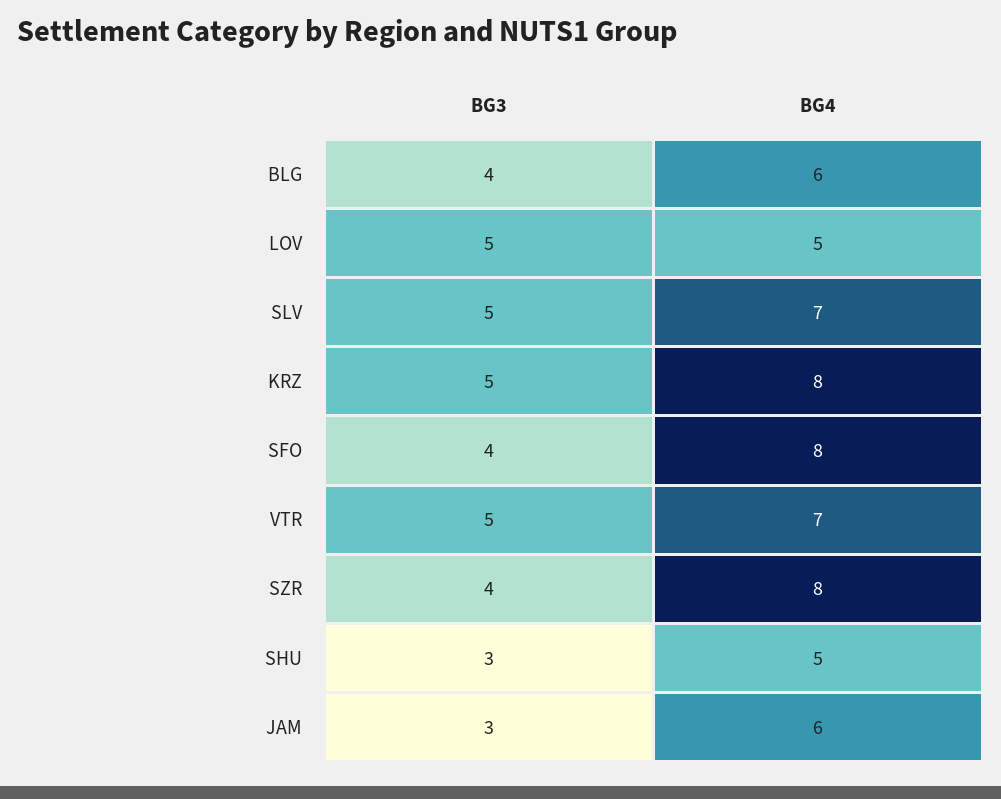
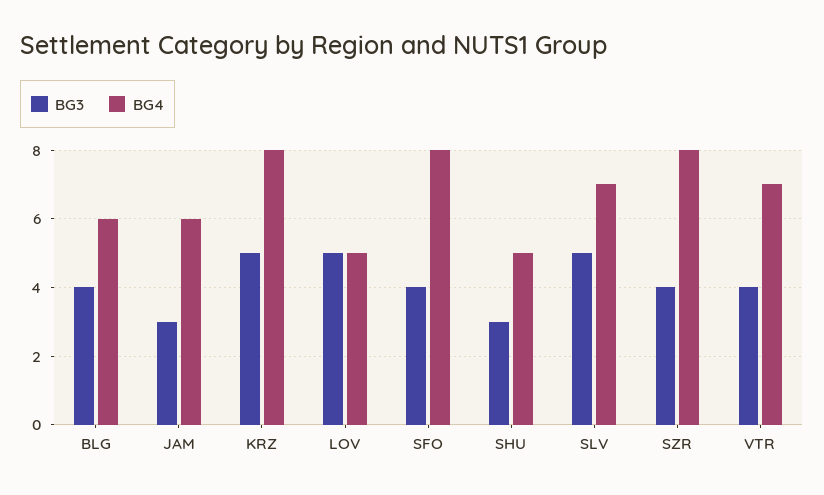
BG3, VTR: 5 -> 4

